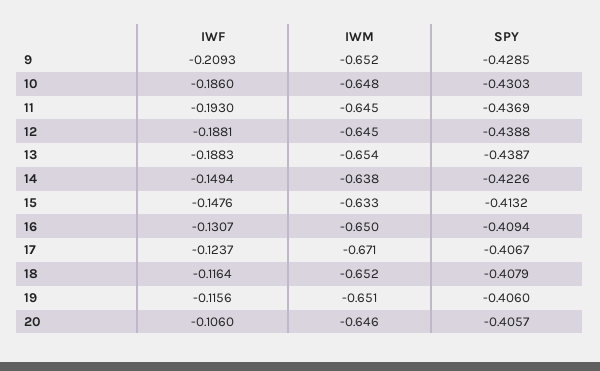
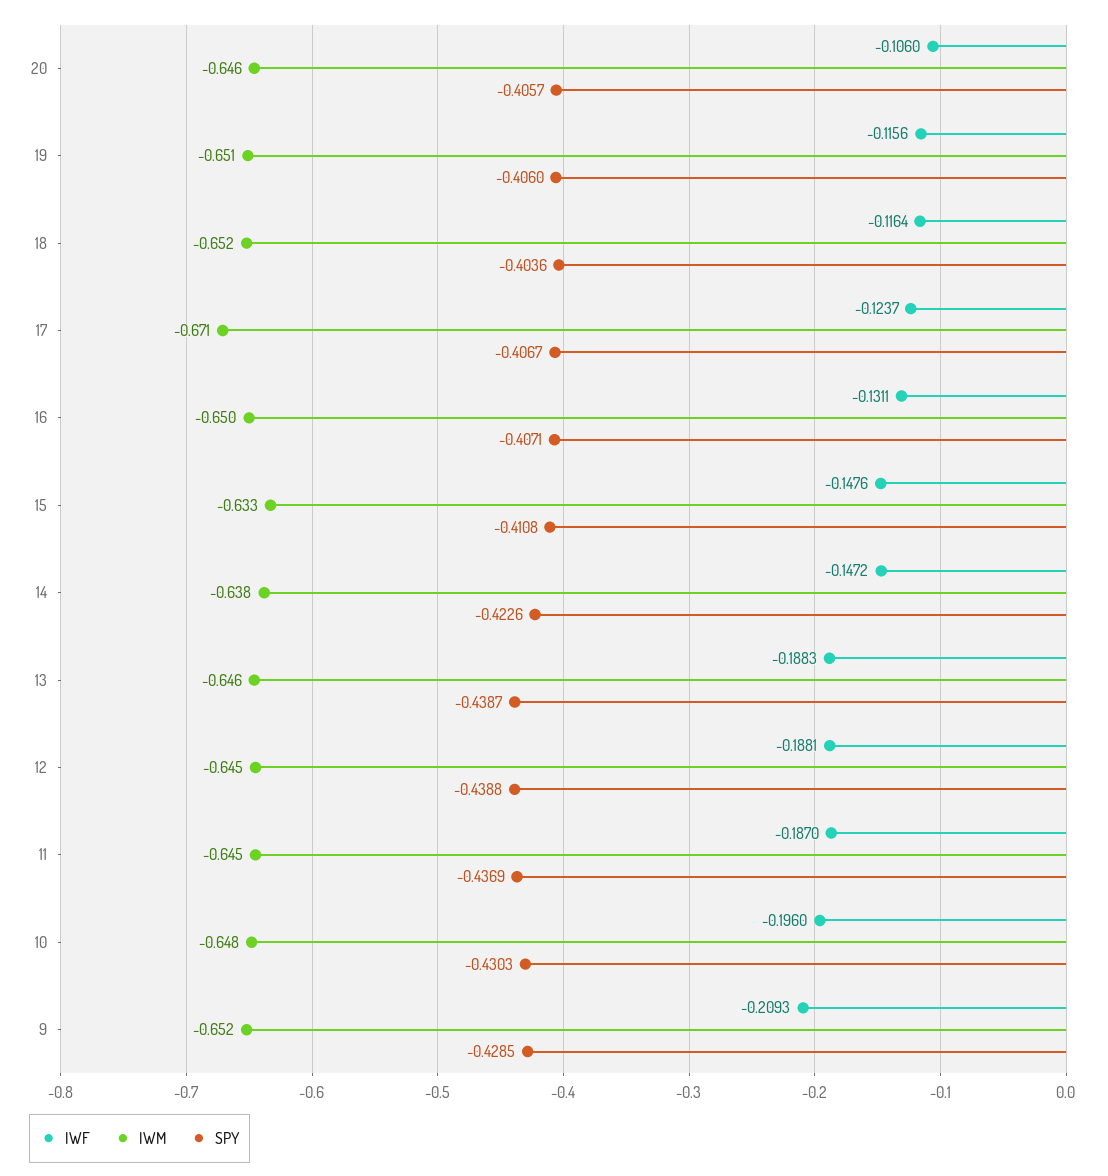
IWF, 10: -0.186 -> -0.196
IWF, 11: -0.193 -> -0.187
IWM, 13: -0.654 -> -0.646
IWF, 14: -0.1494 -> -0.1472
SPY, 15: -0.4132 -> -0.4108
IWF, 16: -0.1307 -> -0.1311
SPY, 16: -0.4094 -> -0.4071
SPY, 18: -0.4079 -> -0.4036

